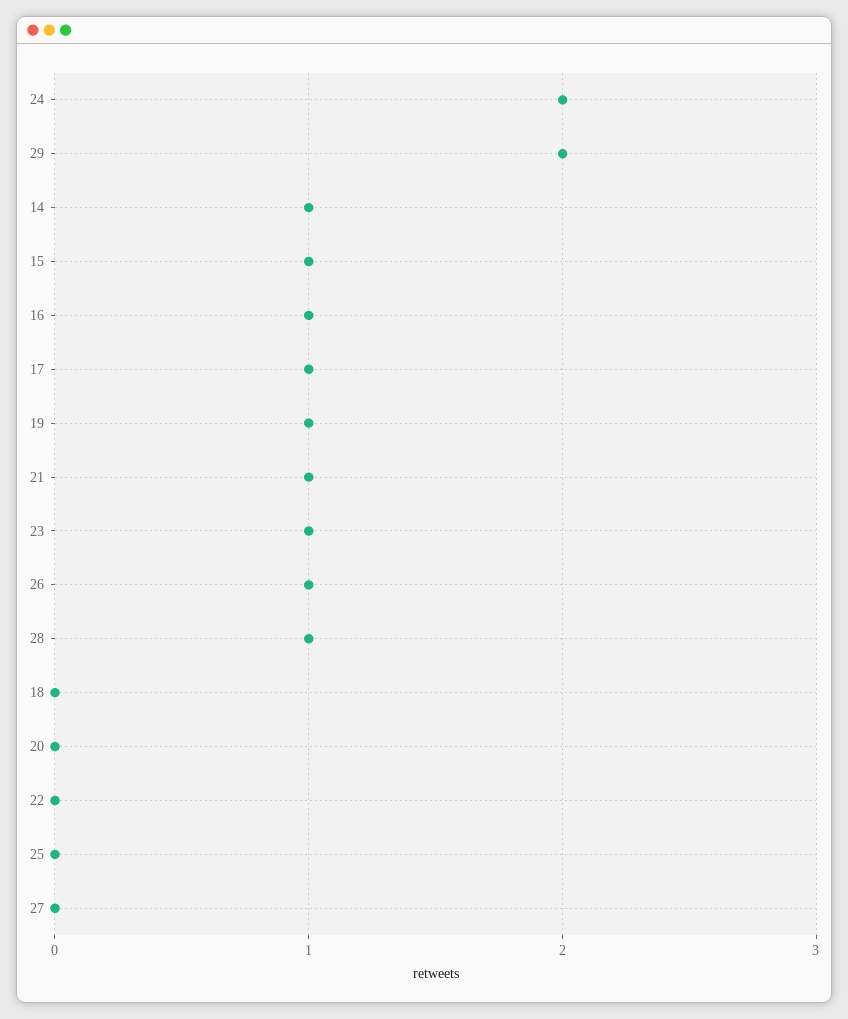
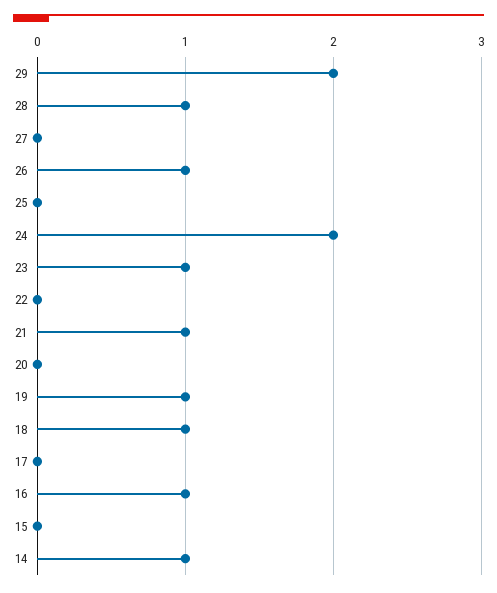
15: 1 -> 0
17: 1 -> 0
18: 0 -> 1

